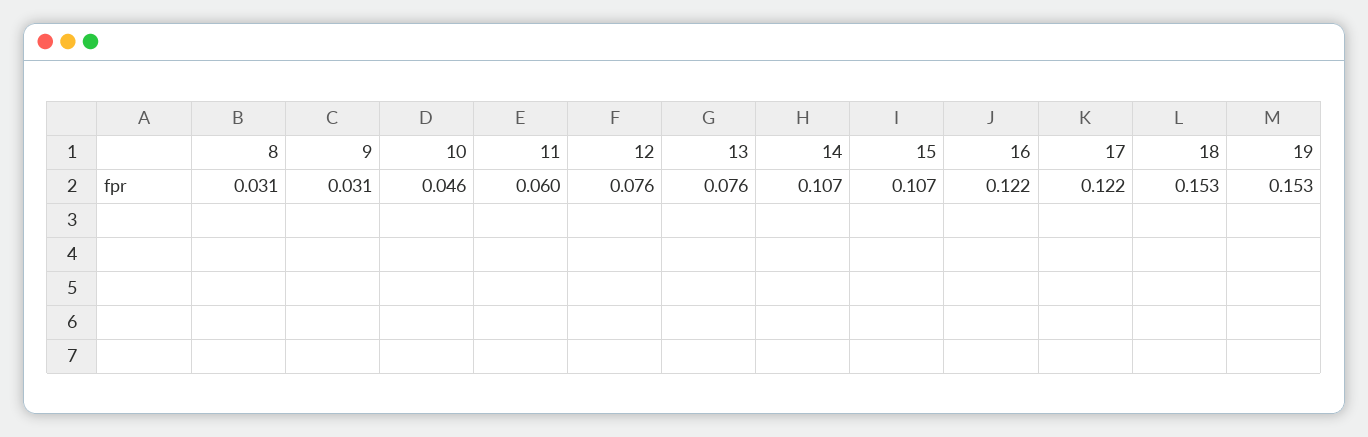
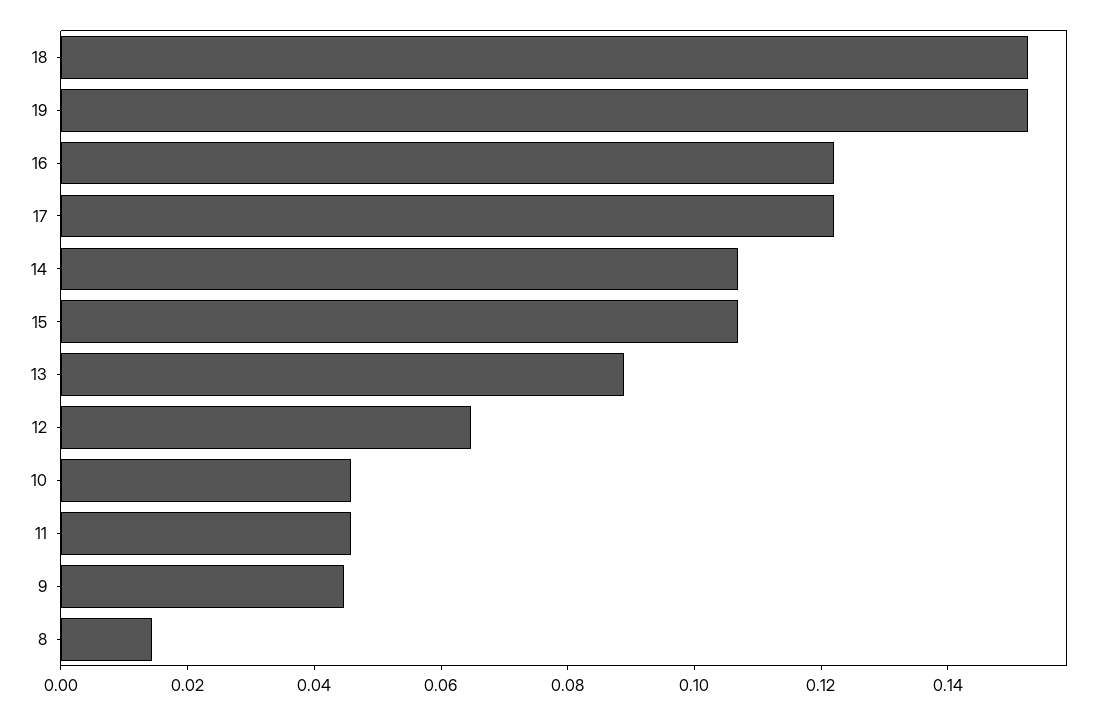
8: 0.031 -> 0.015
9: 0.031 -> 0.045
11: 0.06 -> 0.045
12: 0.076 -> 0.065
13: 0.076 -> 0.09

